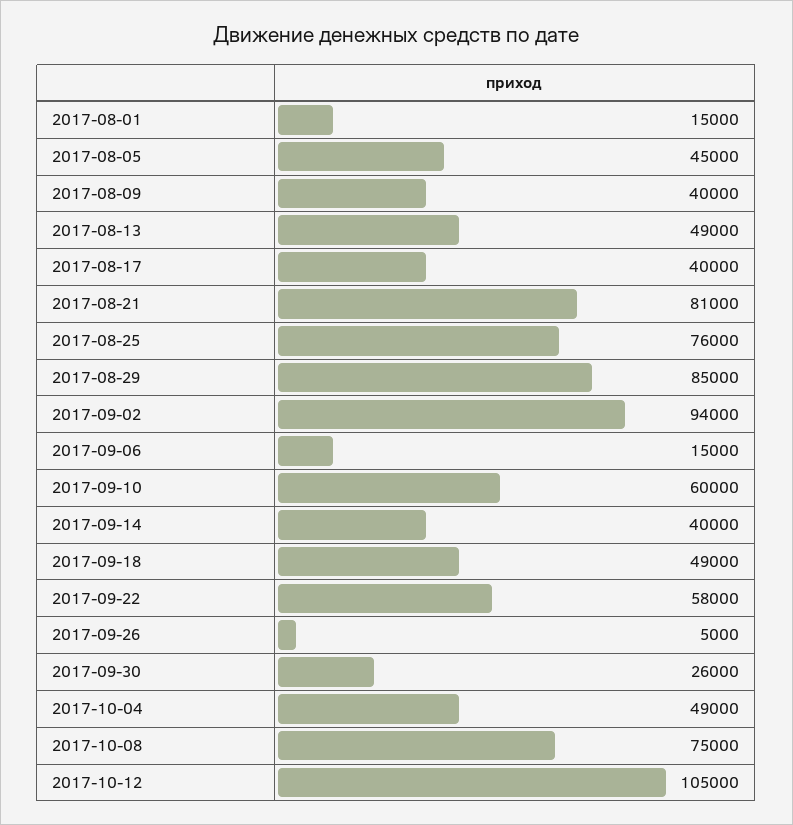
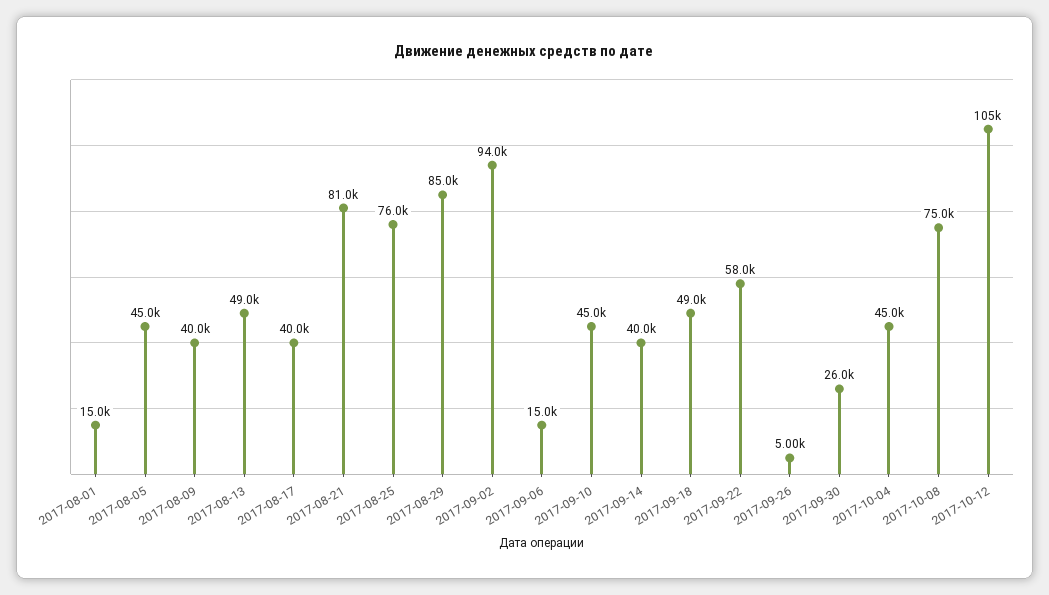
2017-09-10: 60000 -> 45000
2017-10-04: 49000 -> 45000

